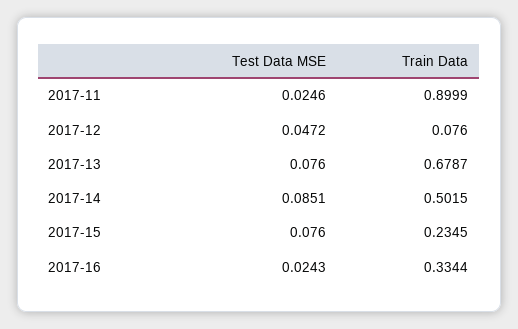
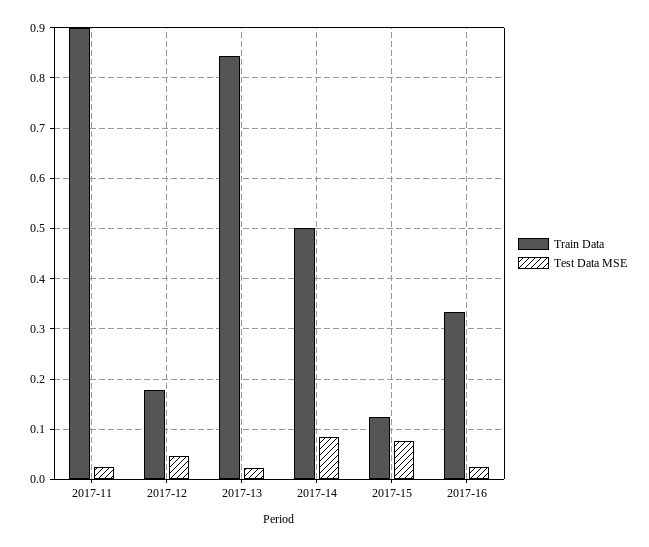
Train Data, 2017-12: 0.076 -> 0.18
Test Data MSE, 2017-13: 0.076 -> 0.02
Train Data, 2017-13: 0.6787 -> 0.84
Train Data, 2017-15: 0.2345 -> 0.12

